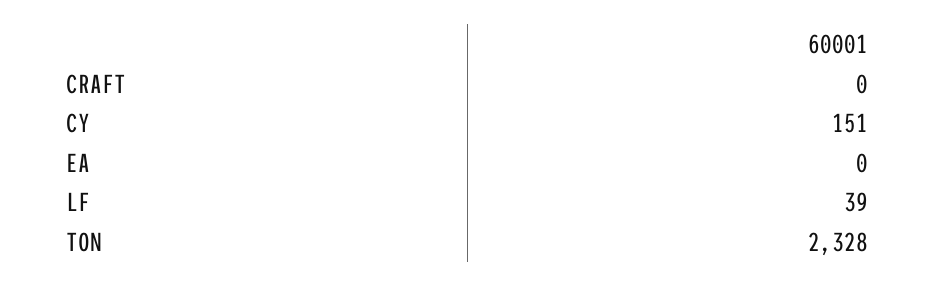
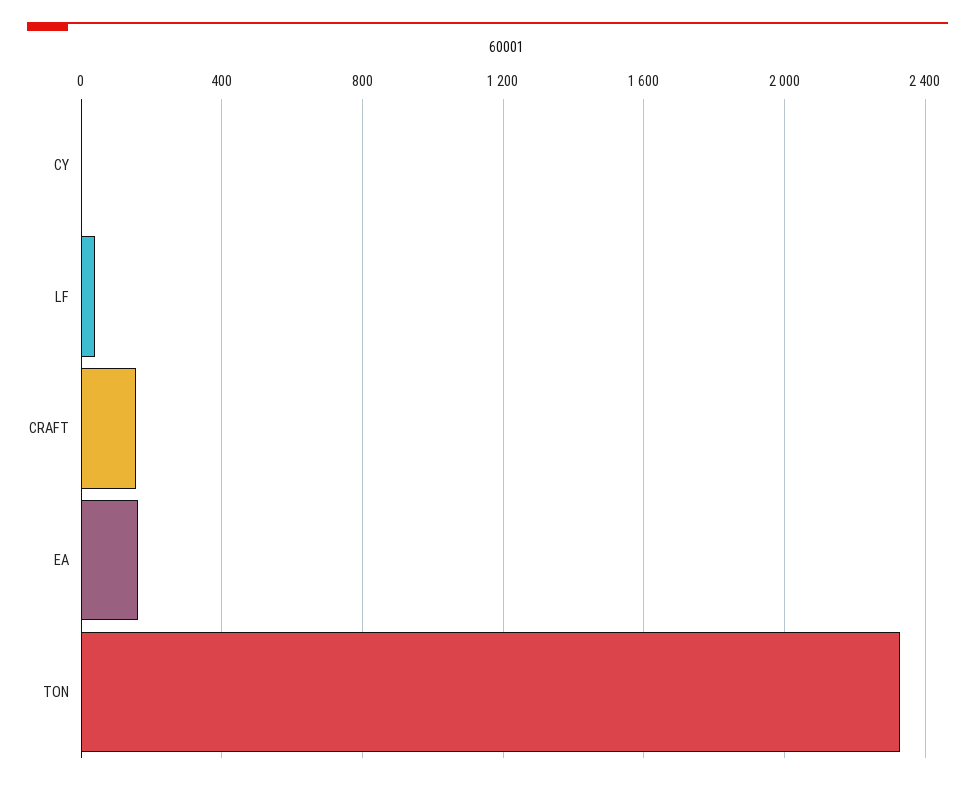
CRAFT: 0 -> 150
CY: 151 -> 0
EA: 0 -> 150

